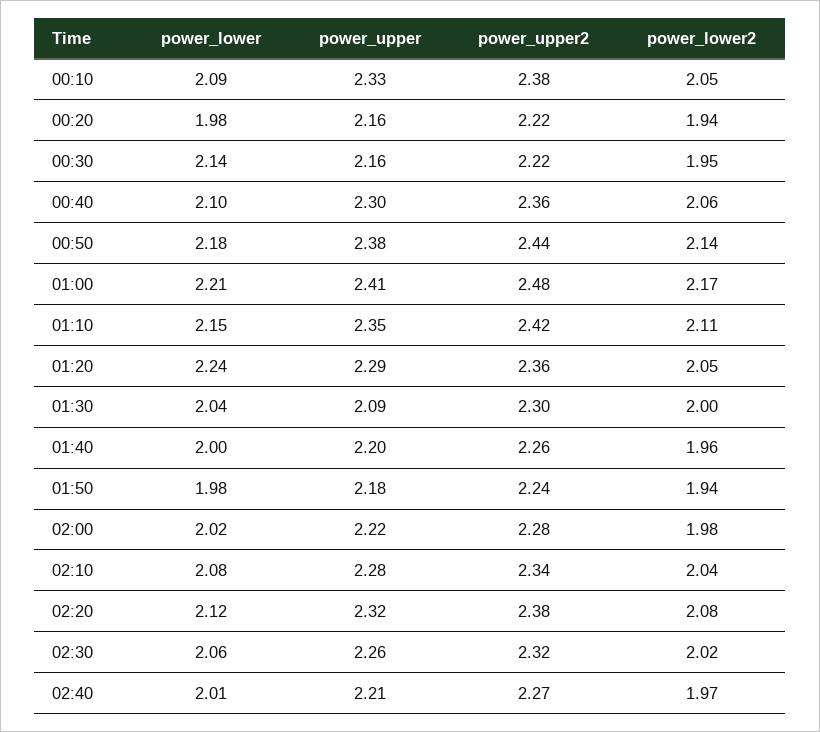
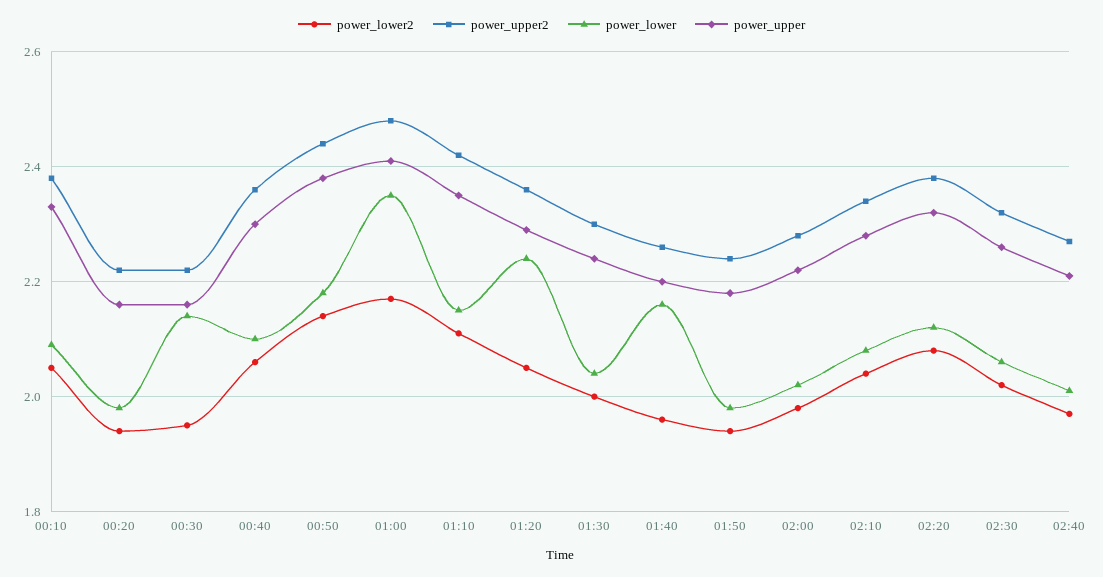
power_lower, 01:00: 2.21 -> 2.35
power_upper, 01:30: 2.09 -> 2.25
power_lower, 01:40: 2 -> 2.15

